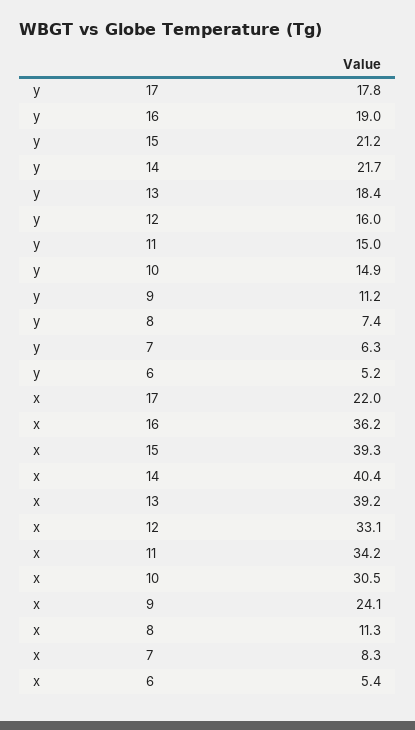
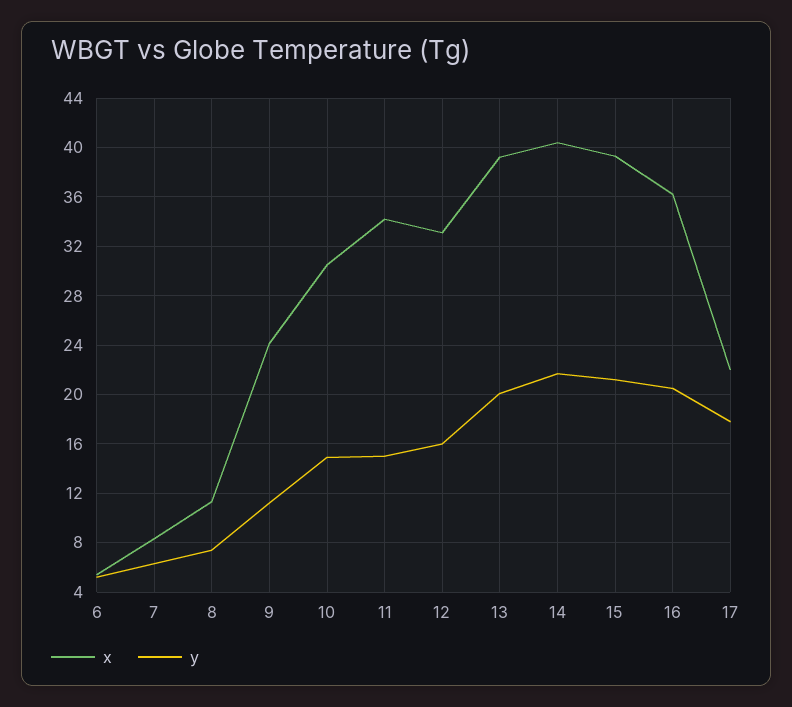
y, 16: 19 -> 20.5
y, 13: 18.4 -> 20

